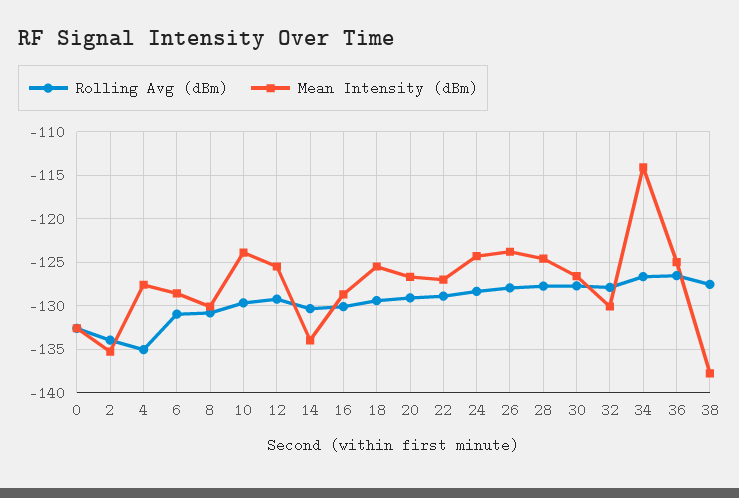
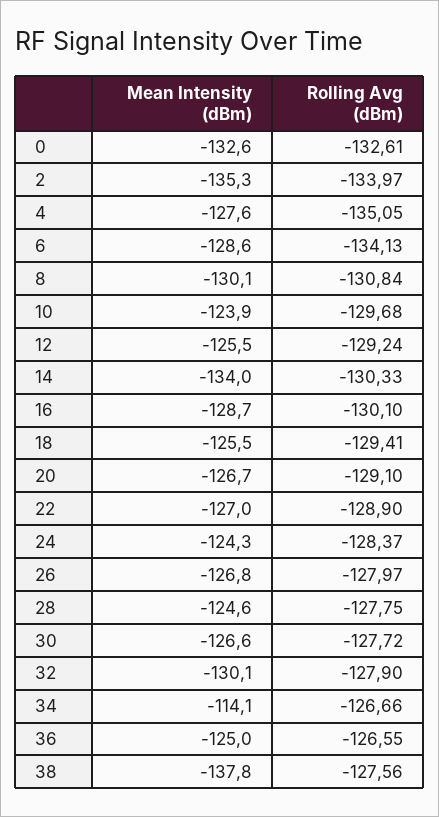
Rolling Avg (dBm), 6: -131 -> -134.13
Mean Intensity (dBm), 26: -124 -> -126.8

